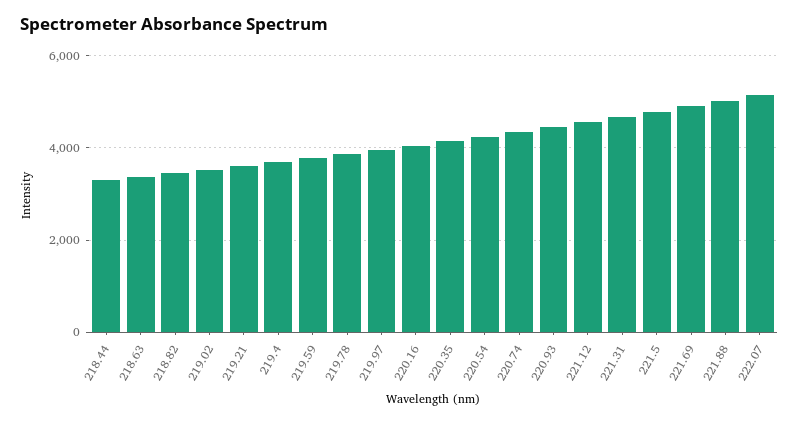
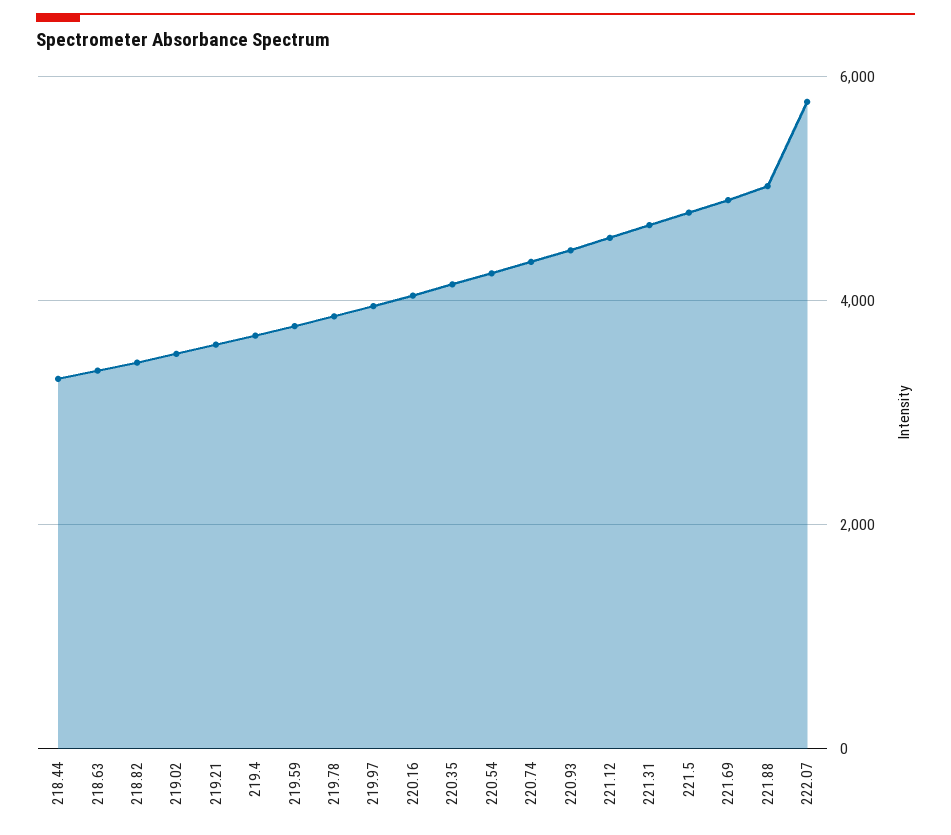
222.07: 5200 -> 5800

